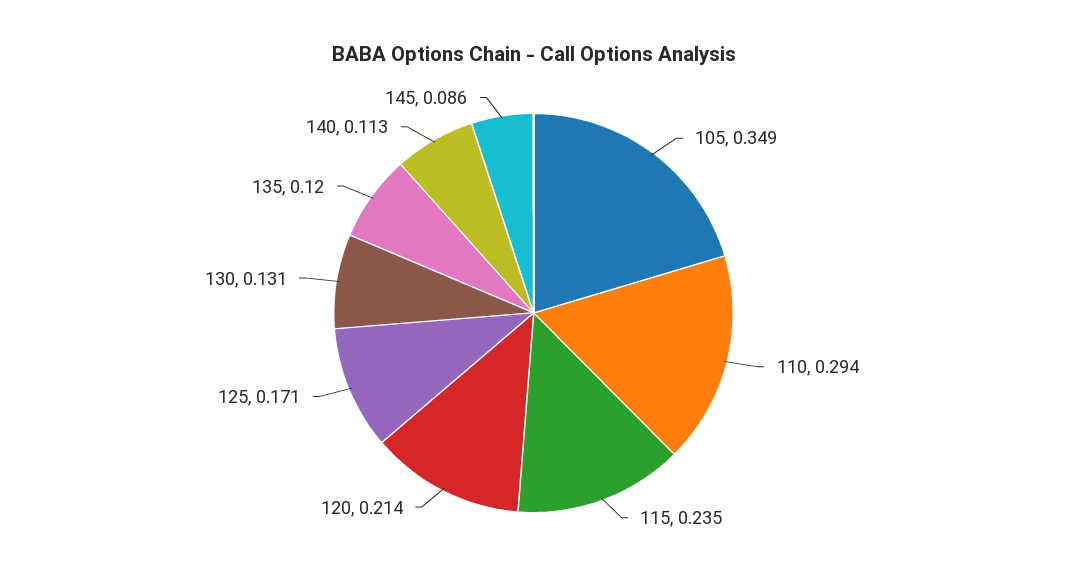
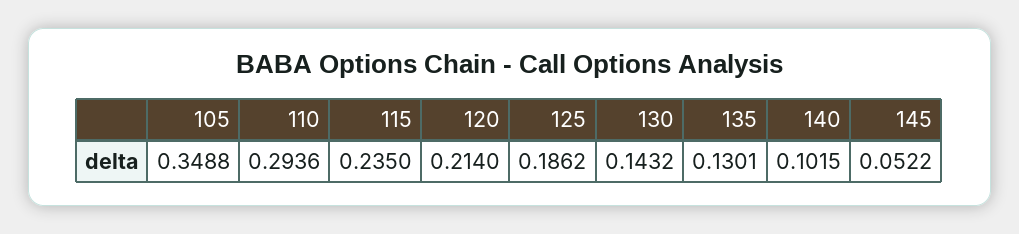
125: 0.171 -> 0.1862
130: 0.131 -> 0.1432
135: 0.12 -> 0.1301
140: 0.113 -> 0.1015
145: 0.086 -> 0.0522

